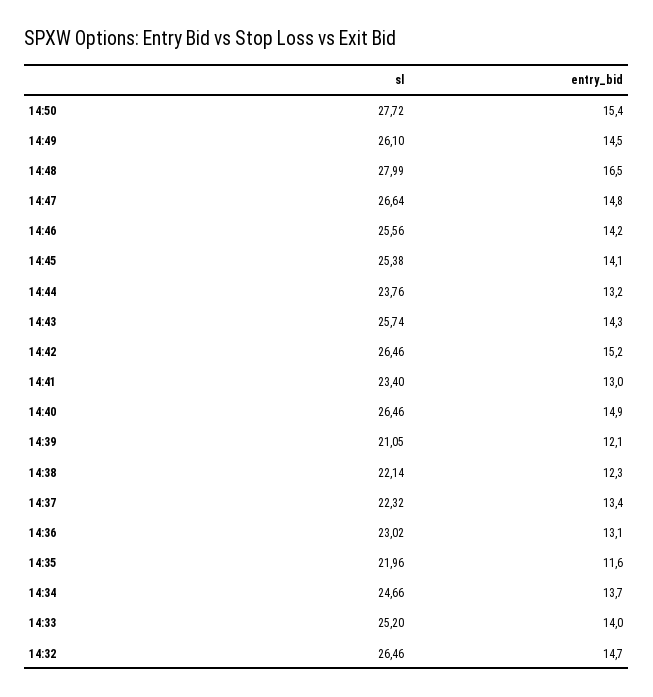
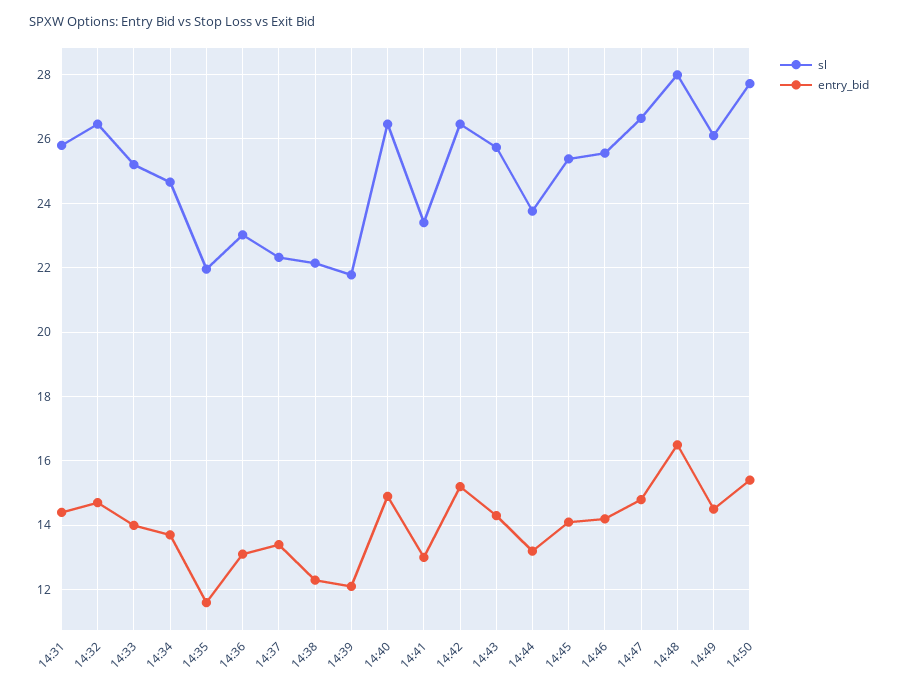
sl, 14:39: 21.05 -> 21.8
sl, 14:31: none -> 25.8
entry_bid, 14:31: none -> 14.4

